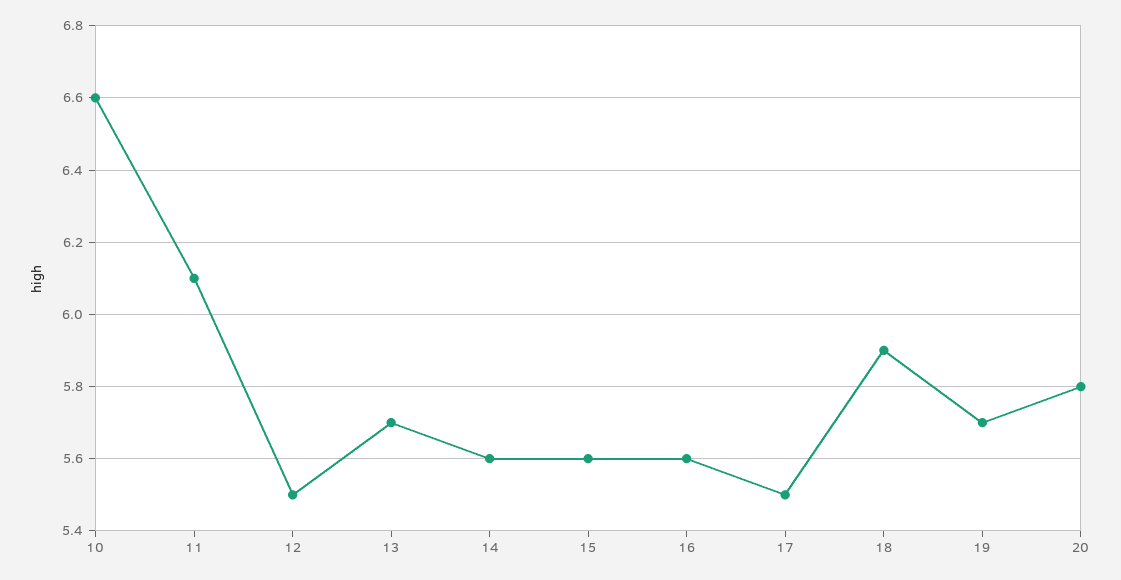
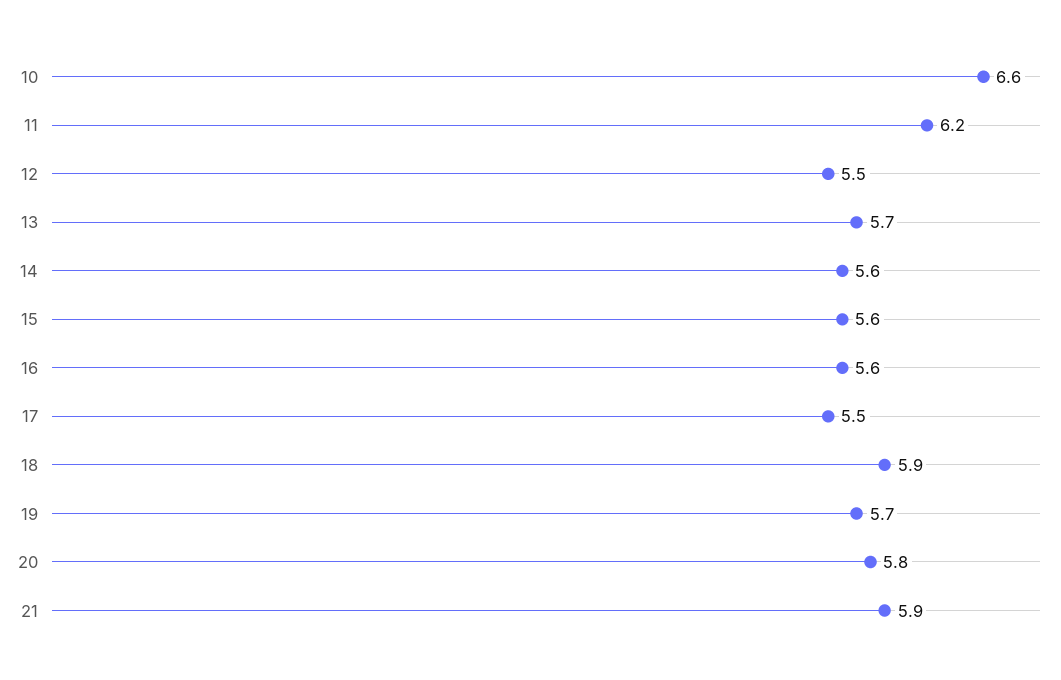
11: 6.1 -> 6.2
21: none -> 5.9

